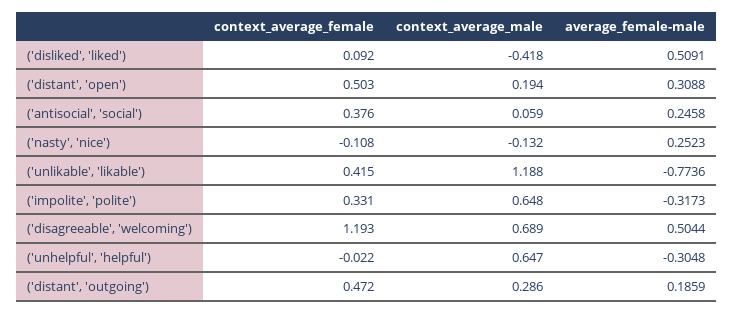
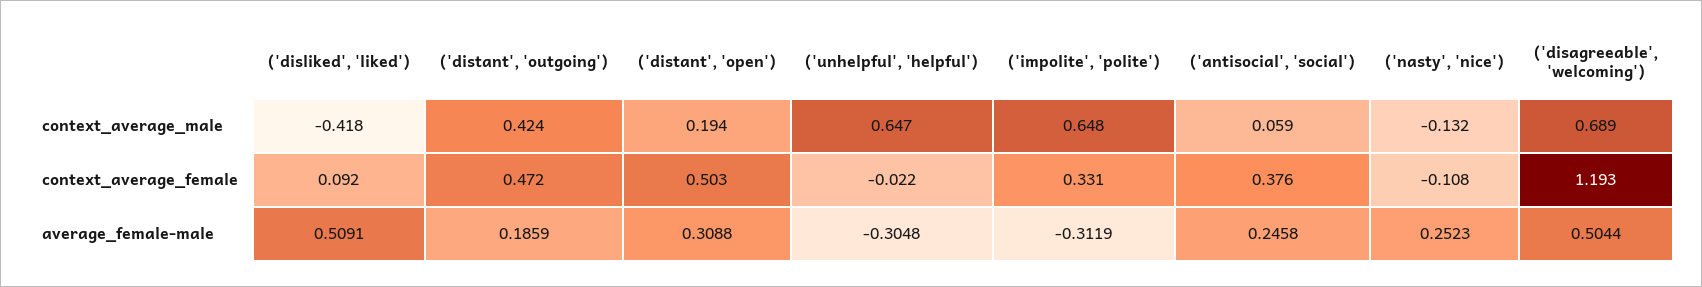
context_average_female, ('unlikable', 'likable'): 0.415 -> none
context_average_male, ('unlikable', 'likable'): 1.188 -> none
average_female-male, ('unlikable', 'likable'): -0.7736 -> none
average_female-male, ('impolite', 'polite'): -0.3173 -> -0.3119
context_average_male, ('distant', 'outgoing'): 0.286 -> 0.424

